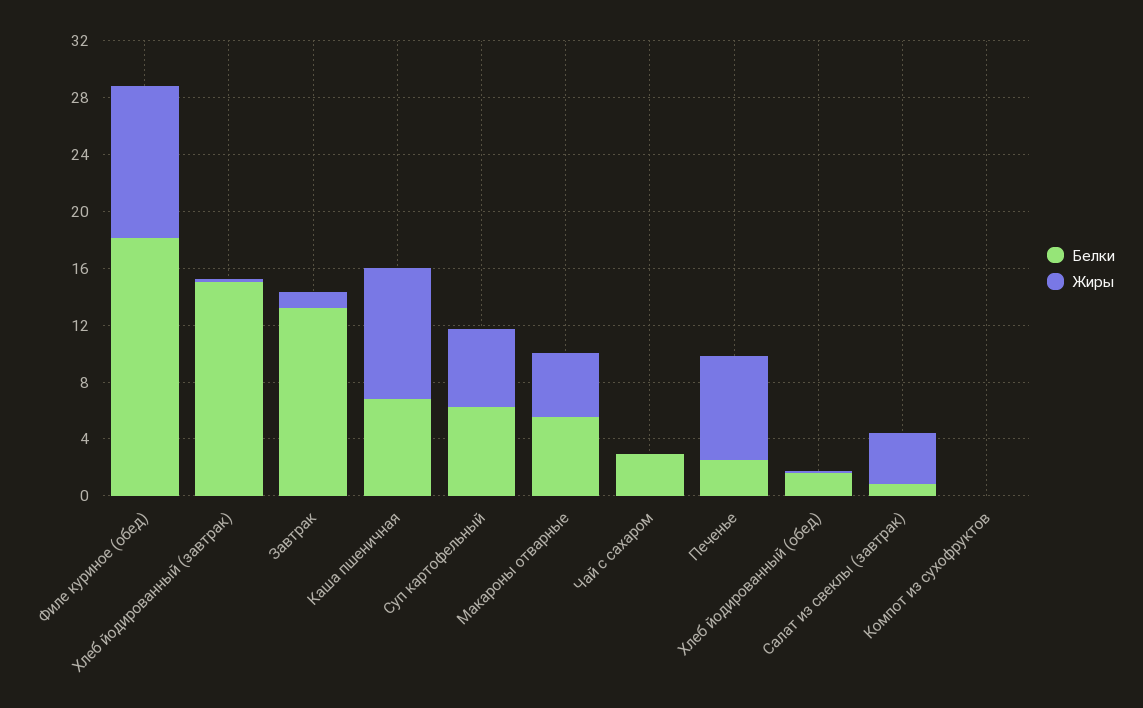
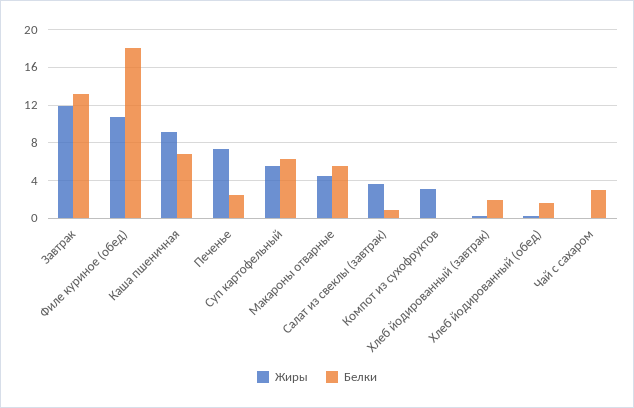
Белки, Хлеб йодированный (завтрак): 15 -> 2
Жиры, Завтрак: 1 -> 12
Жиры, Компот из сухофруктов: 0 -> 3

